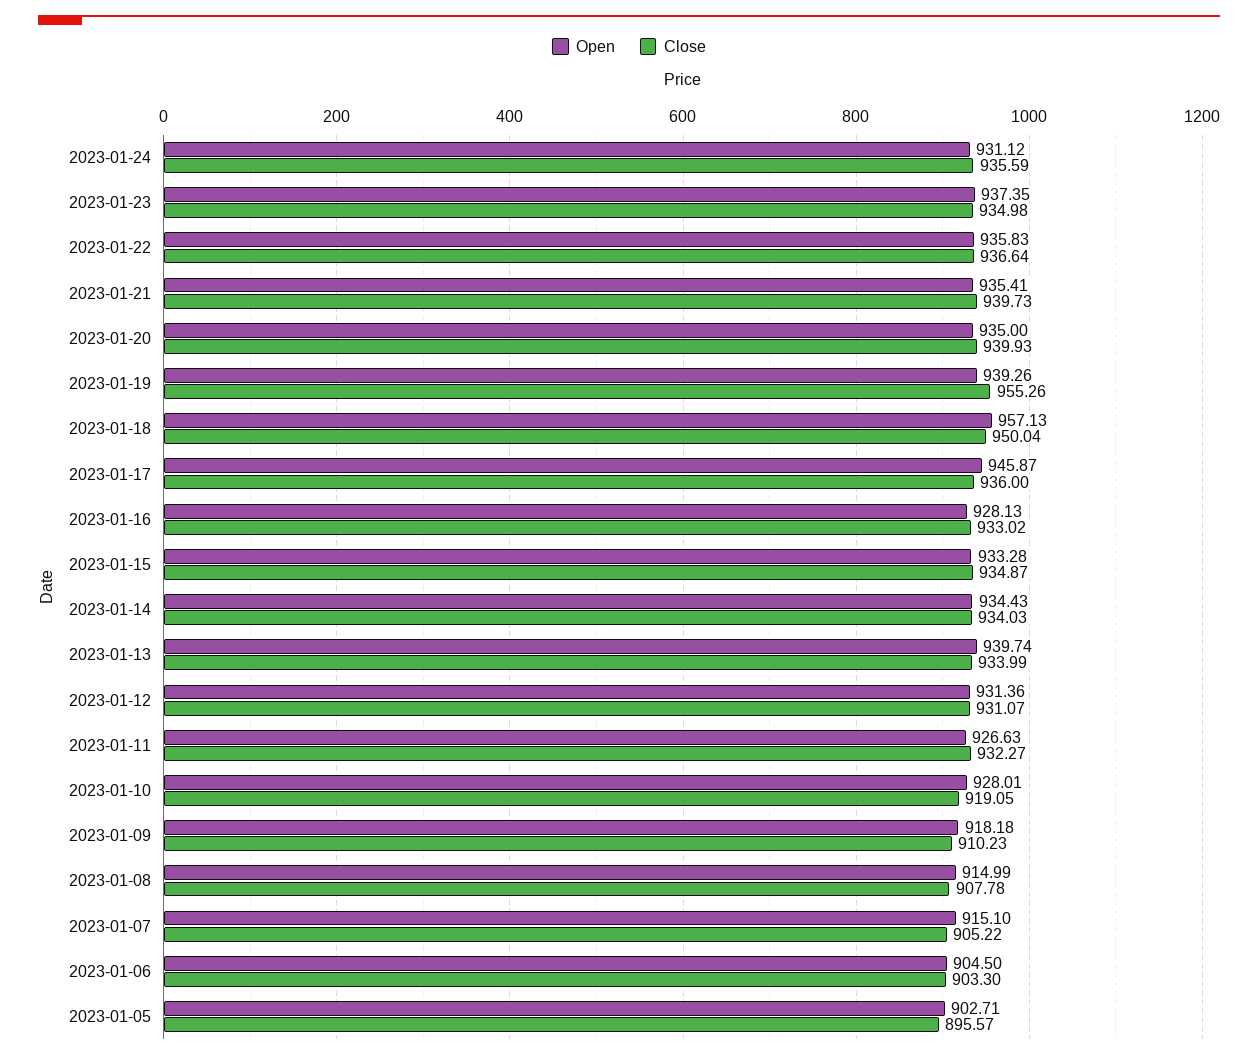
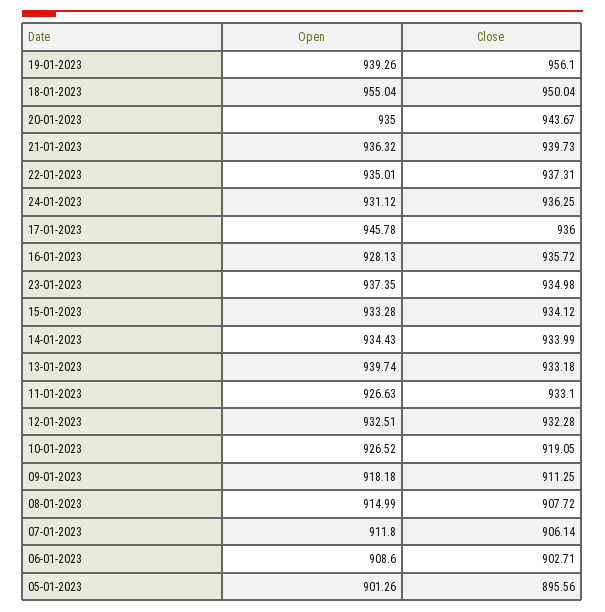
Close, 2023-01-24: 935.59 -> 936.25
Open, 2023-01-22: 935.83 -> 935.01
Close, 2023-01-22: 936.64 -> 937.31
Open, 2023-01-21: 935.41 -> 936.32
Close, 2023-01-20: 939.93 -> 943.67
Close, 2023-01-19: 955.26 -> 956.1
Open, 2023-01-18: 957.13 -> 955.04
Open, 2023-01-17: 945.87 -> 945.78
Close, 2023-01-16: 933.02 -> 935.72
Close, 2023-01-15: 934.87 -> 934.12
Close, 2023-01-14: 934.03 -> 933.99
Close, 2023-01-13: 933.99 -> 933.18
Open, 2023-01-12: 931.36 -> 932.51
Close, 2023-01-12: 931.07 -> 932.28
Close, 2023-01-11: 932.27 -> 933.1
Open, 2023-01-10: 928.01 -> 926.52
Close, 2023-01-09: 910.23 -> 911.25
Close, 2023-01-08: 907.78 -> 907.72
Open, 2023-01-07: 915.1 -> 911.8
Close, 2023-01-07: 905.22 -> 906.14
Open, 2023-01-06: 904.5 -> 908.6
Close, 2023-01-06: 903.3 -> 902.71
Open, 2023-01-05: 902.71 -> 901.26
Close, 2023-01-05: 895.57 -> 895.56

